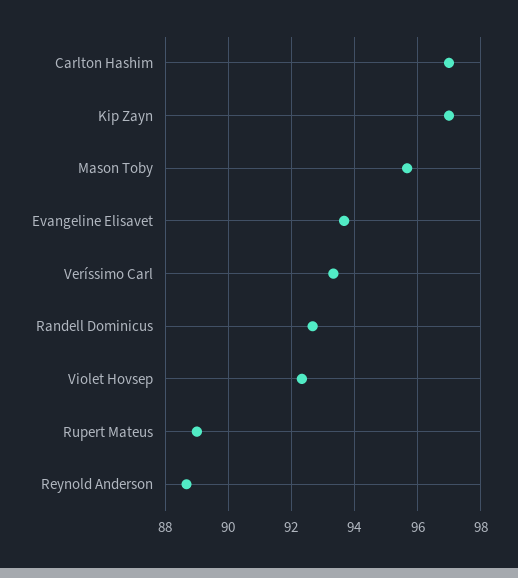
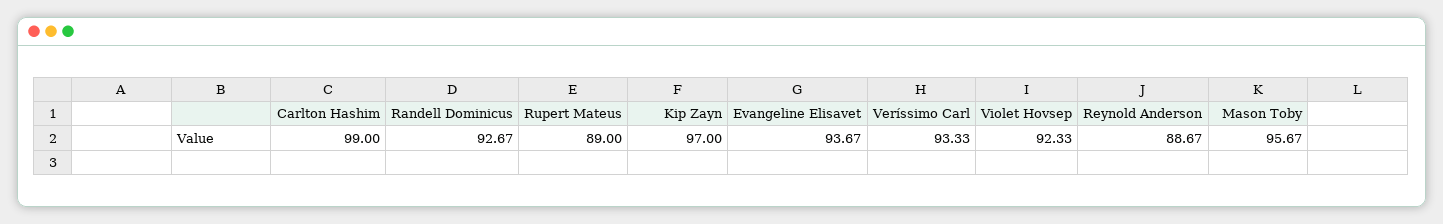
Carlton Hashim: 97 -> 99

